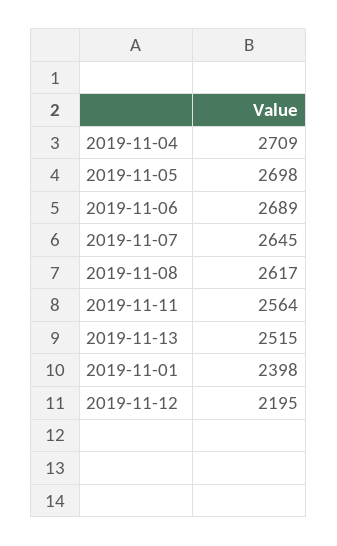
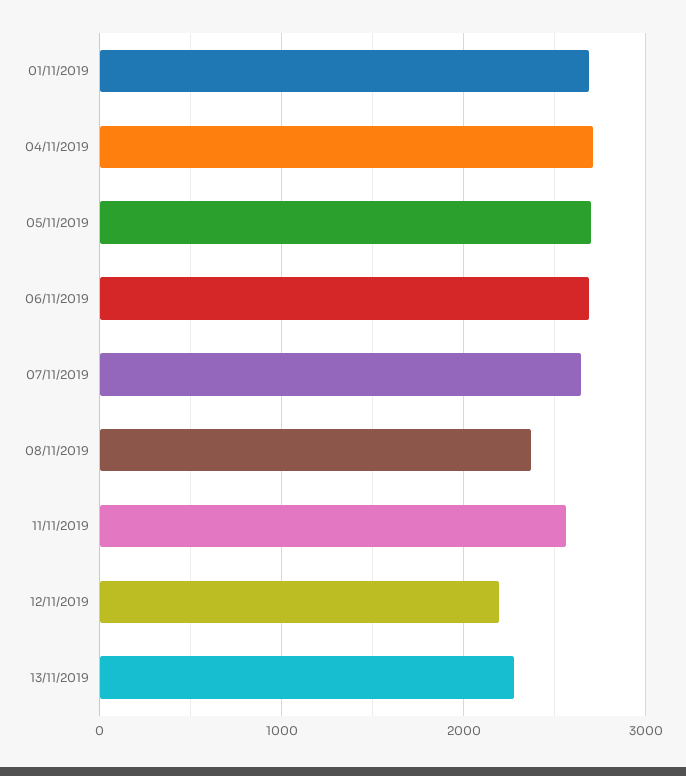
2019-11-08: 2617 -> 2400
2019-11-13: 2515 -> 2300
2019-11-01: 2398 -> 2700

